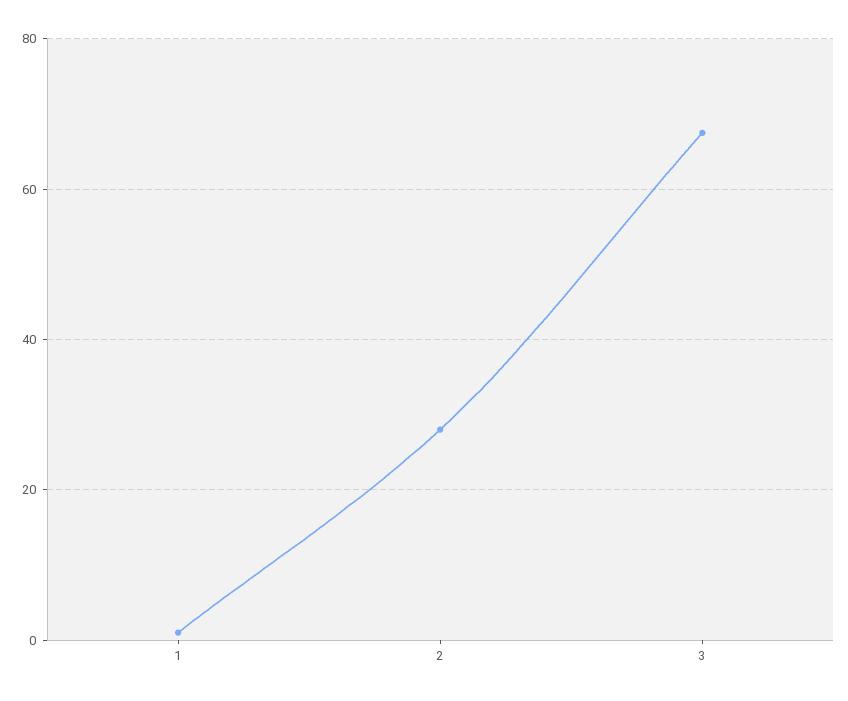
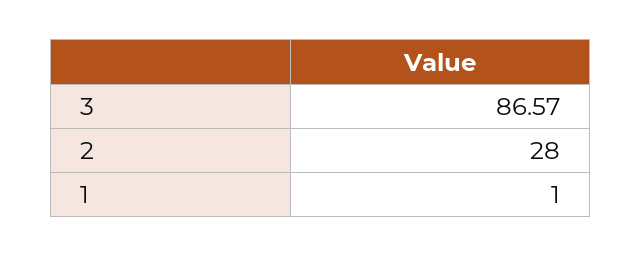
3: 68 -> 86.57

